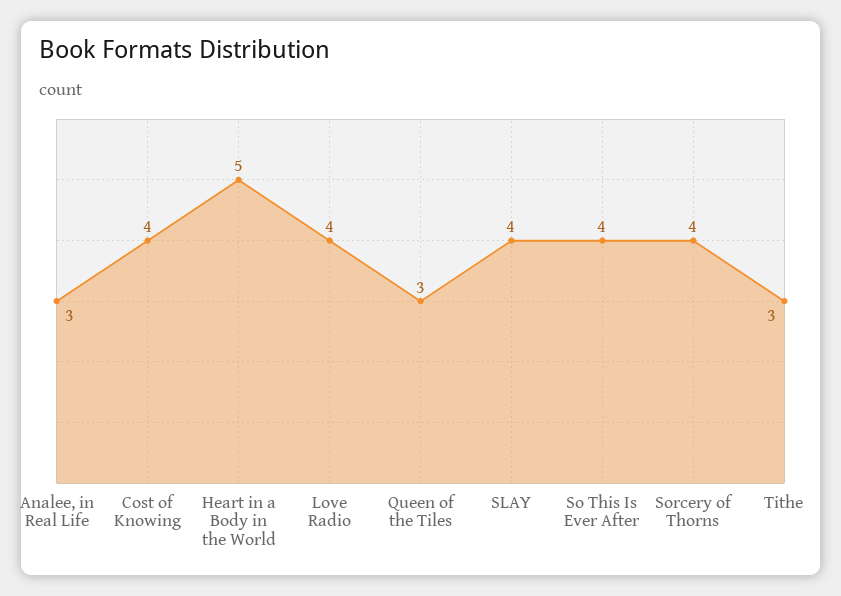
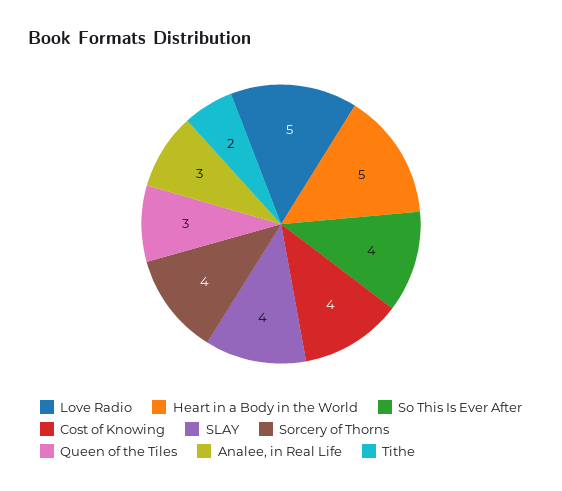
Love Radio: 4 -> 5
Tithe: 3 -> 2

